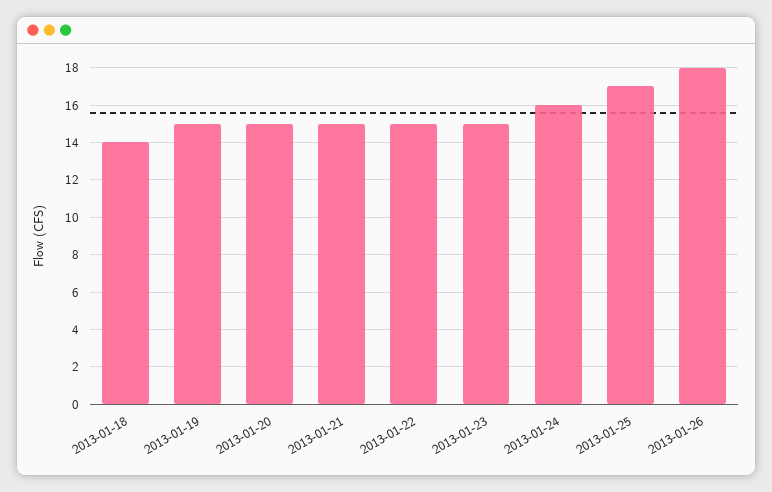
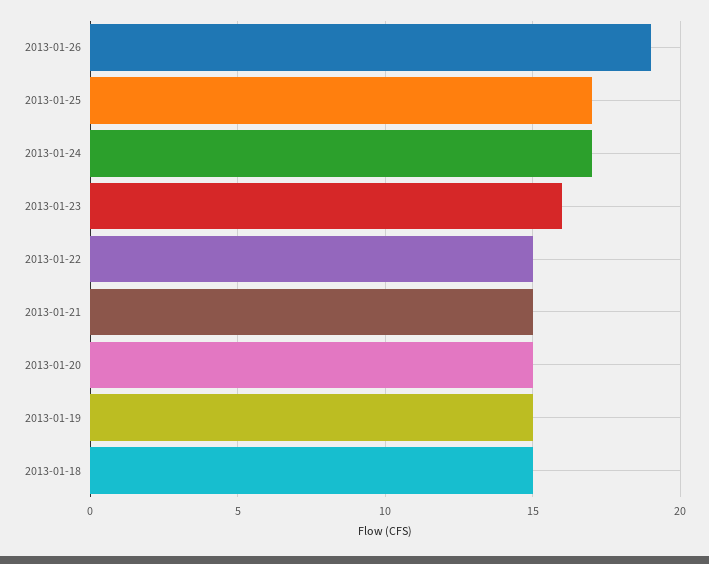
2013-01-18: 14 -> 15
2013-01-23: 15 -> 16
2013-01-24: 16 -> 17
2013-01-26: 18 -> 19

